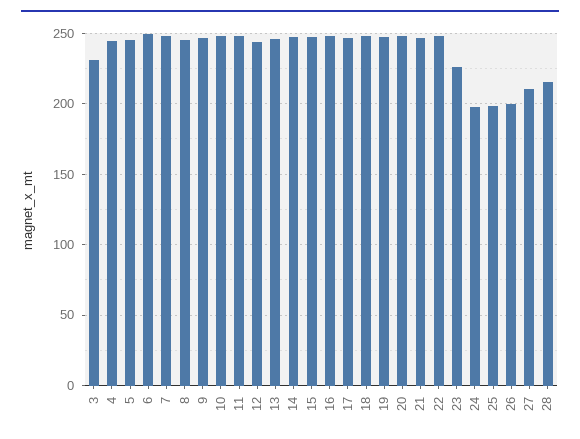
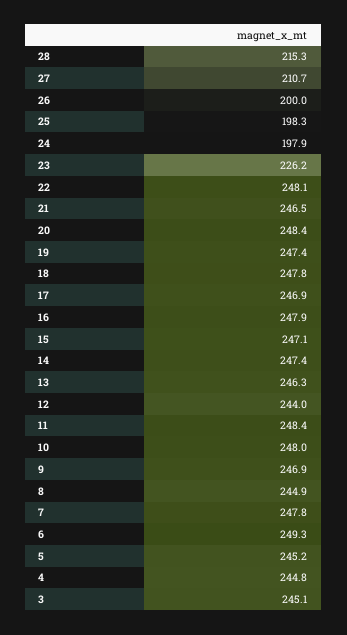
3: 230 -> 245.1

